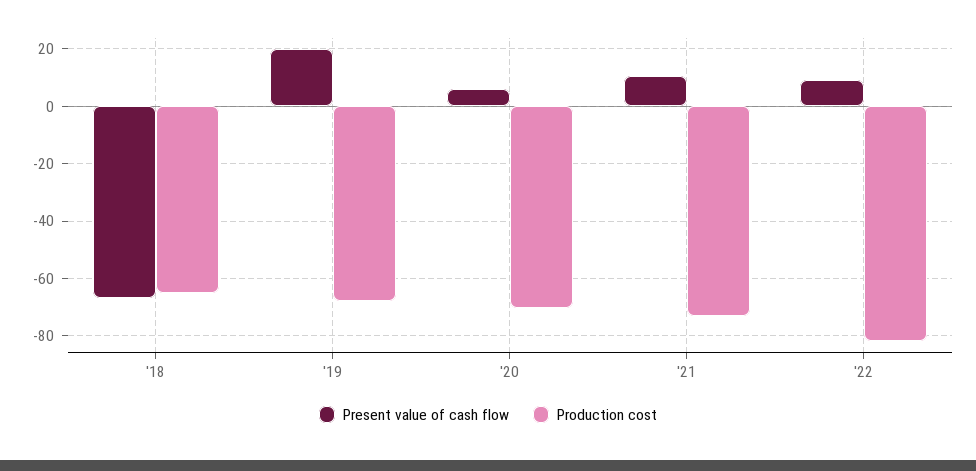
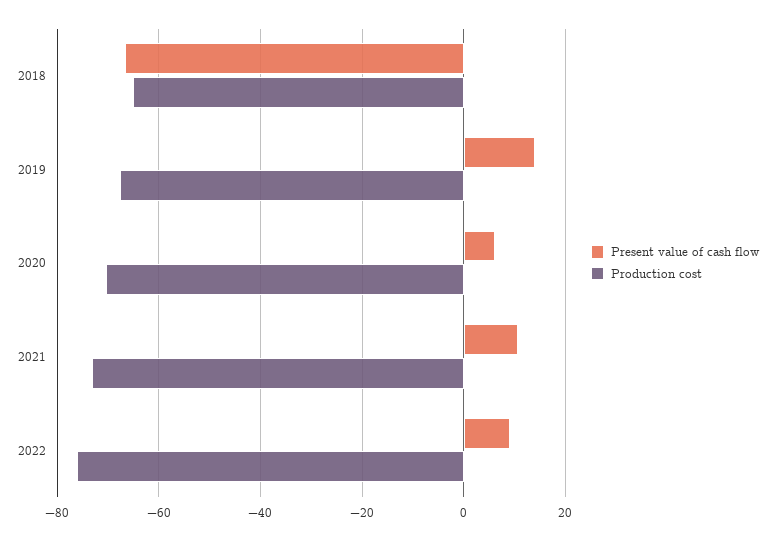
Present value of cash flow, '19: 20 -> 14
Production cost, '22: -82.5 -> -76

